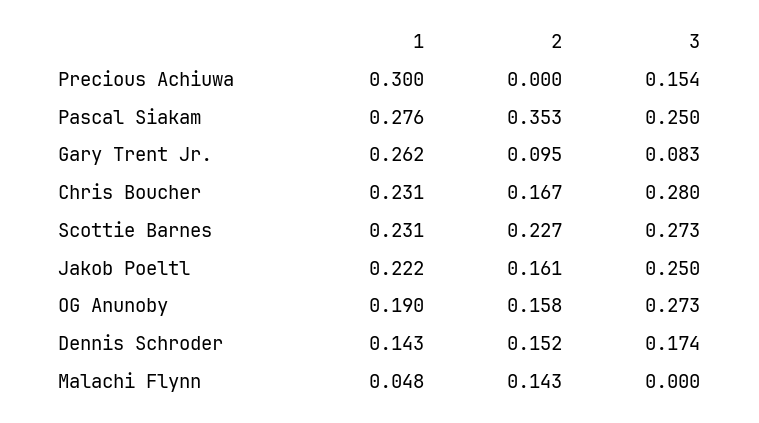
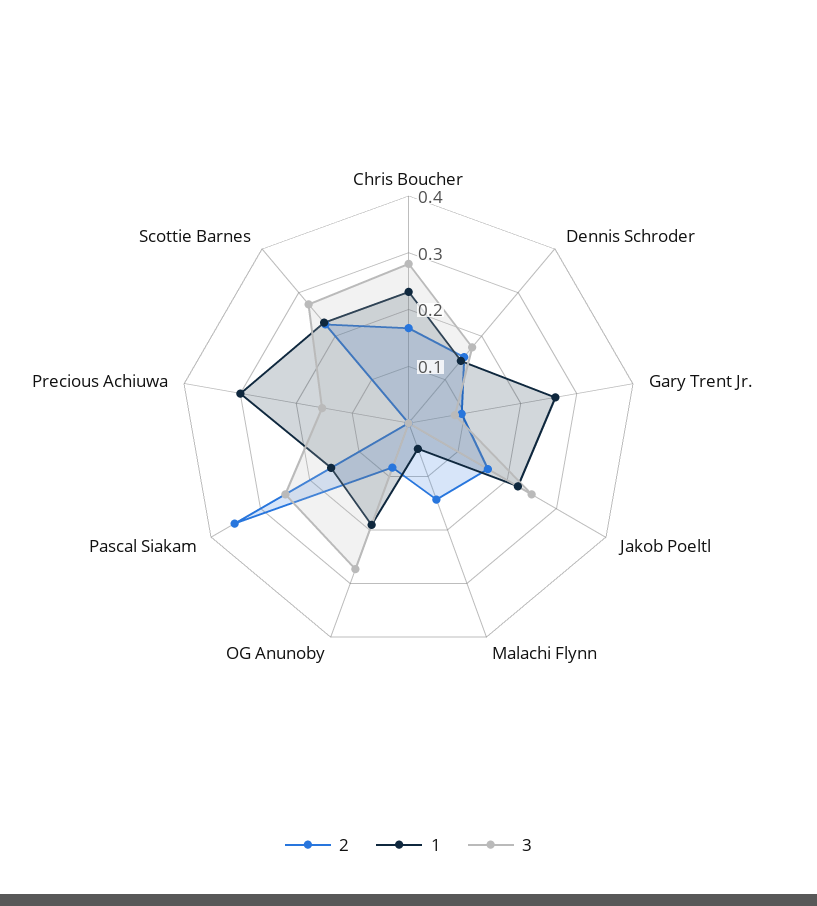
1, Pascal Siakam: 0.276 -> 0.16
2, OG Anunoby: 0.158 -> 0.08

